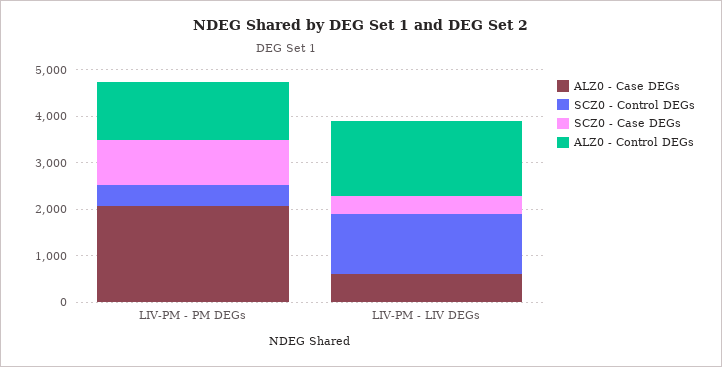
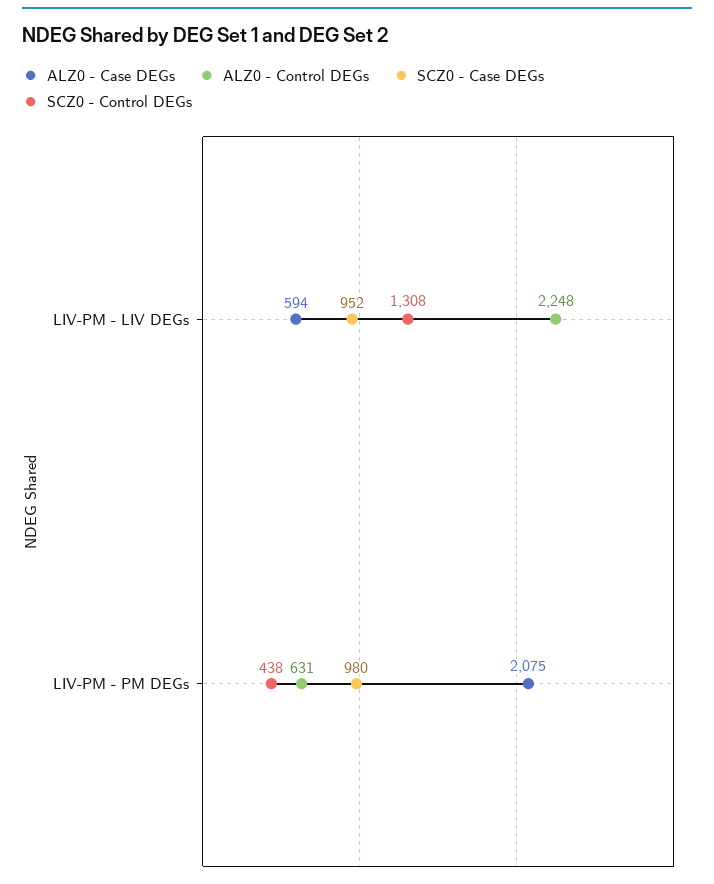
ALZ0 - Control DEGs, LIV-PM - PM DEGs: 1200 -> 631
SCZ0 - Case DEGs, LIV-PM - LIV DEGs: 400 -> 952
ALZ0 - Control DEGs, LIV-PM - LIV DEGs: 1600 -> 2248

